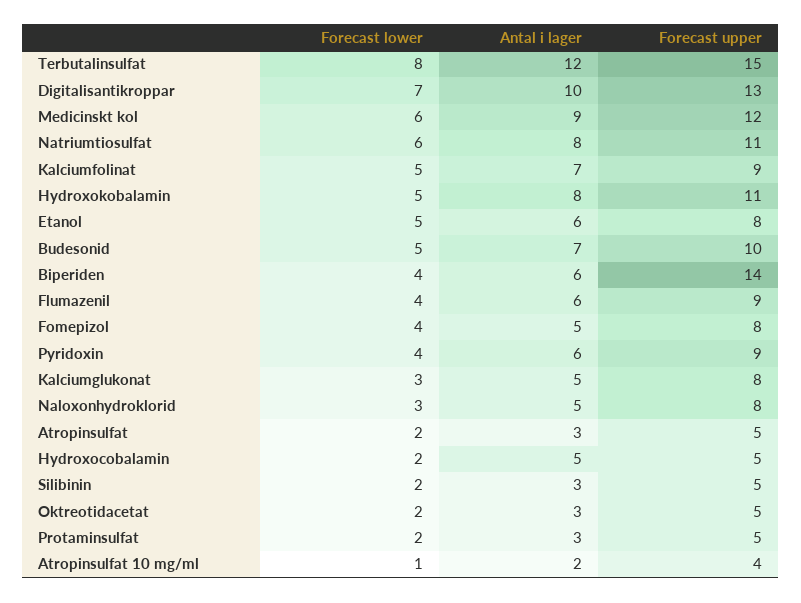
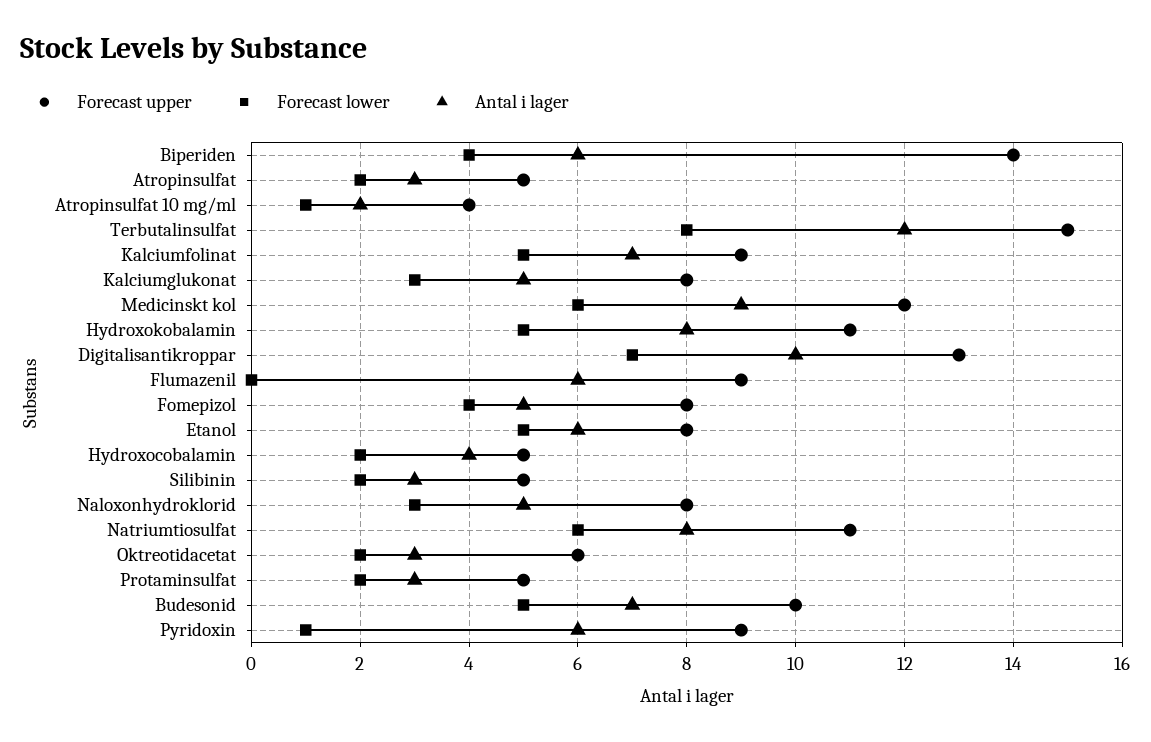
Forecast lower, Flumazenil: 4 -> 0
Forecast lower, Pyridoxin: 4 -> 1
Antal i lager, Hydroxocobalamin: 5 -> 4
Forecast upper, Oktreotidacetat: 5 -> 6

